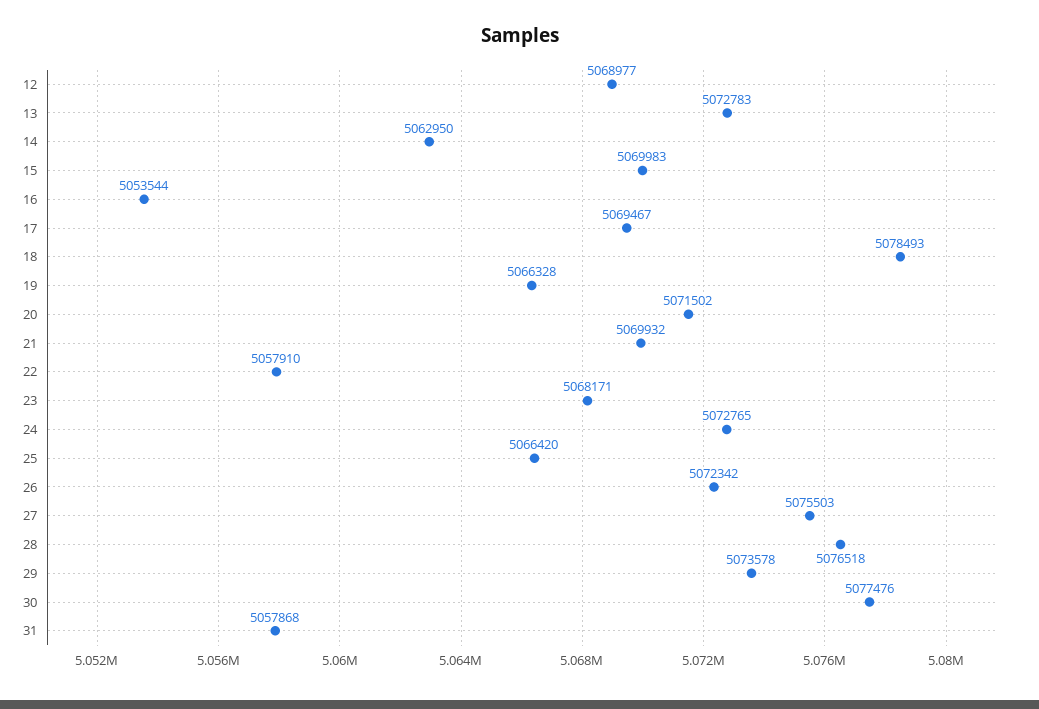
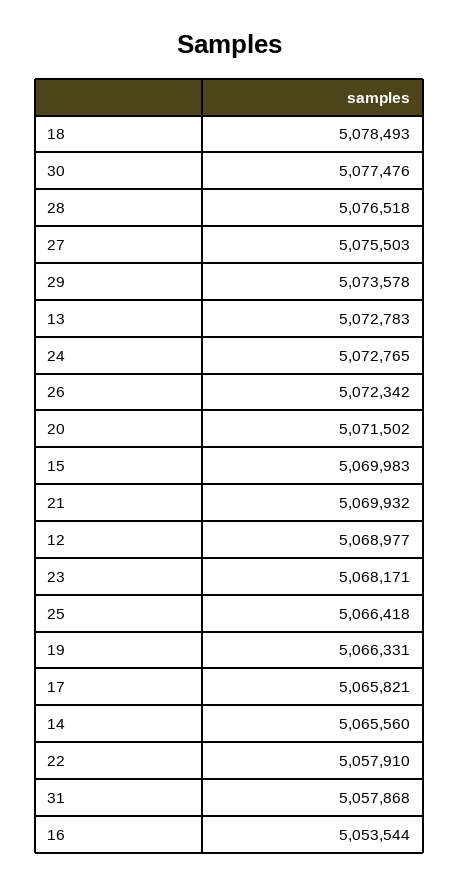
14: 5062950 -> 5065560
17: 5069467 -> 5065821
19: 5066328 -> 5066331
25: 5066420 -> 5066418

